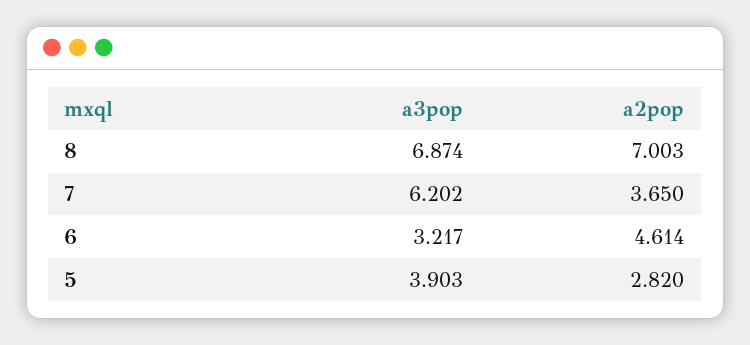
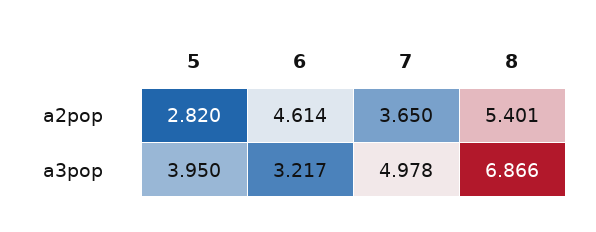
a3pop, 8: 6.874 -> 6.866
a2pop, 8: 7.003 -> 5.401
a3pop, 7: 6.202 -> 4.978
a3pop, 5: 3.903 -> 3.95

